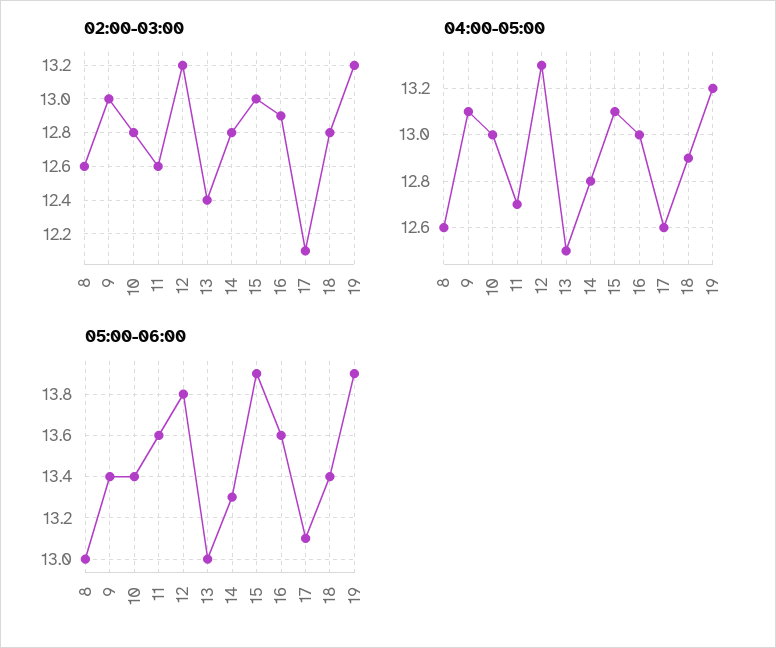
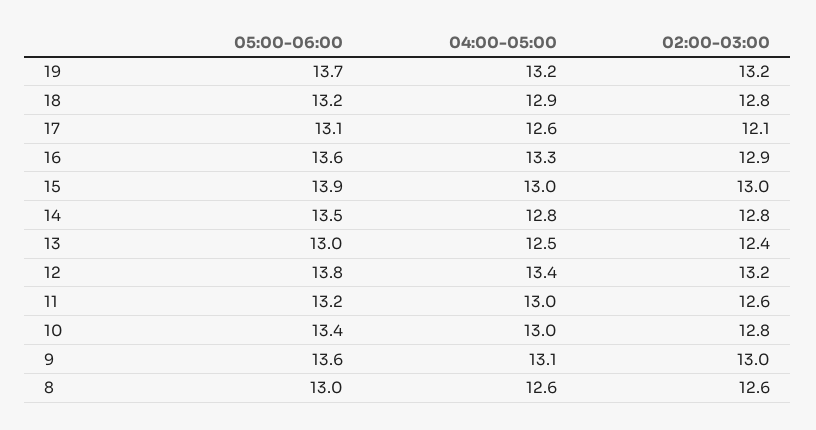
04:00-05:00, 11: 12.7 -> 13
04:00-05:00, 12: 13.3 -> 13.4
04:00-05:00, 15: 13.1 -> 13
04:00-05:00, 16: 13 -> 13.3
05:00-06:00, 9: 13.4 -> 13.6
05:00-06:00, 11: 13.6 -> 13.2
05:00-06:00, 14: 13.3 -> 13.5
05:00-06:00, 18: 13.4 -> 13.2
05:00-06:00, 19: 13.9 -> 13.7

